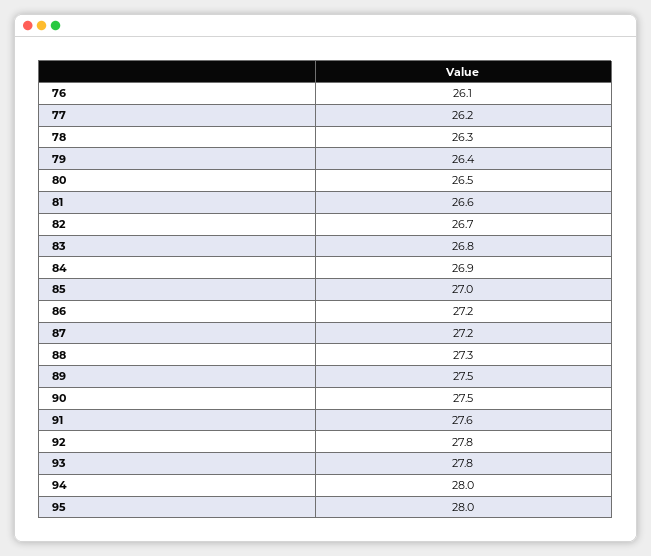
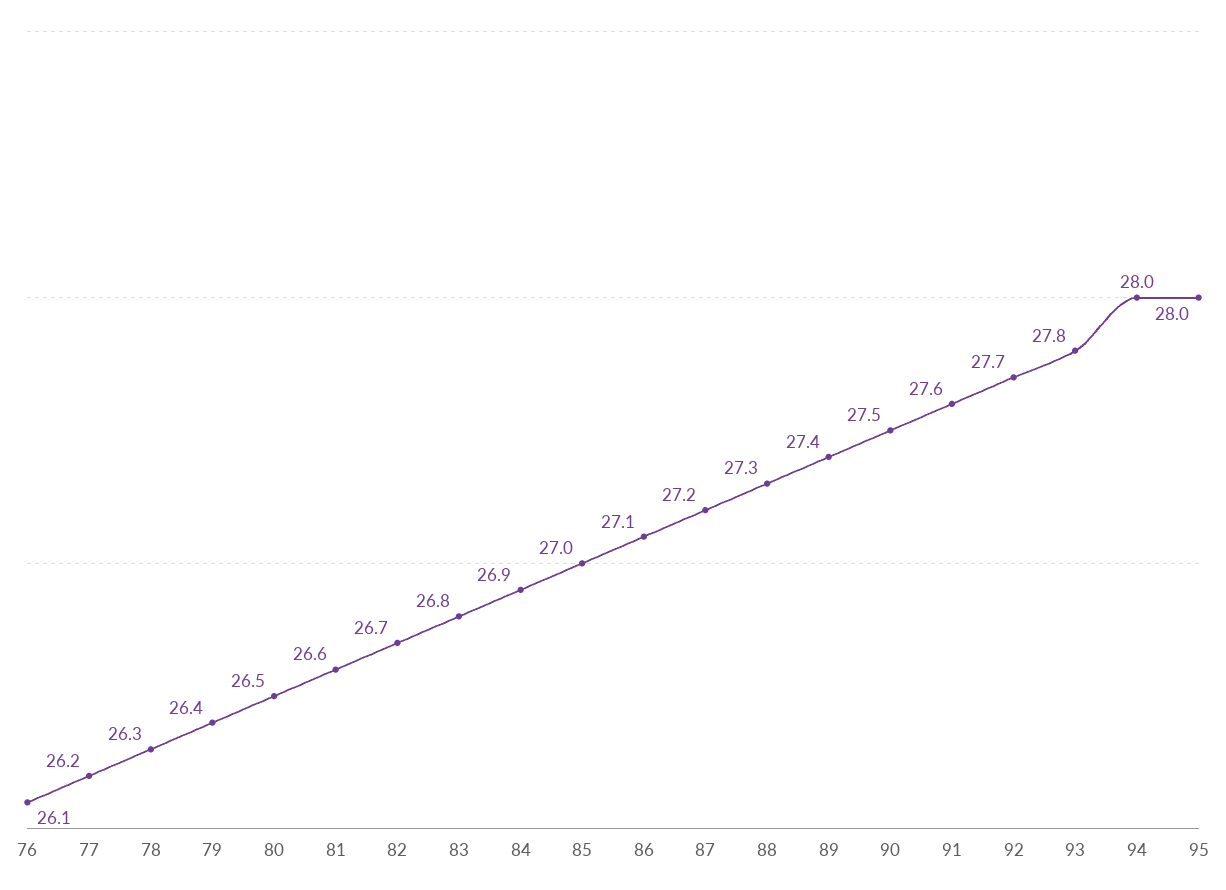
86: 27.2 -> 27.1
89: 27.5 -> 27.4
92: 27.8 -> 27.7

